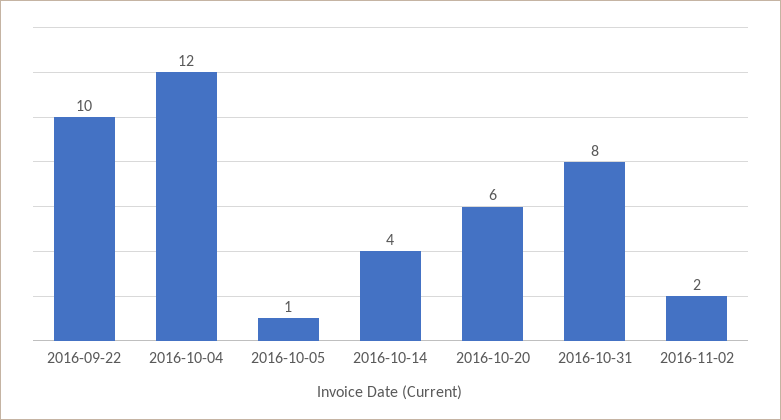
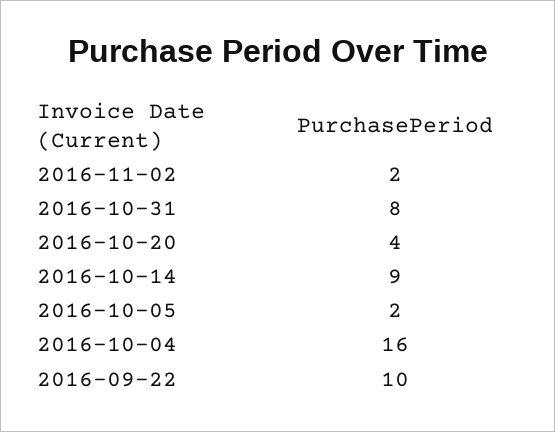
2016-10-04: 12 -> 16
2016-10-05: 1 -> 2
2016-10-14: 4 -> 9
2016-10-20: 6 -> 4

